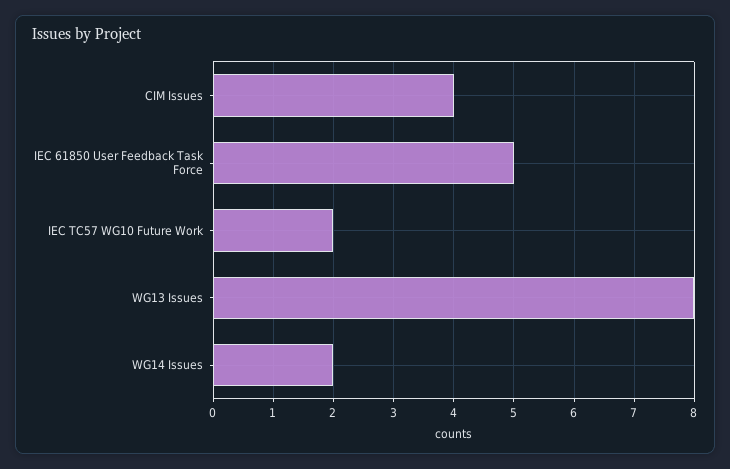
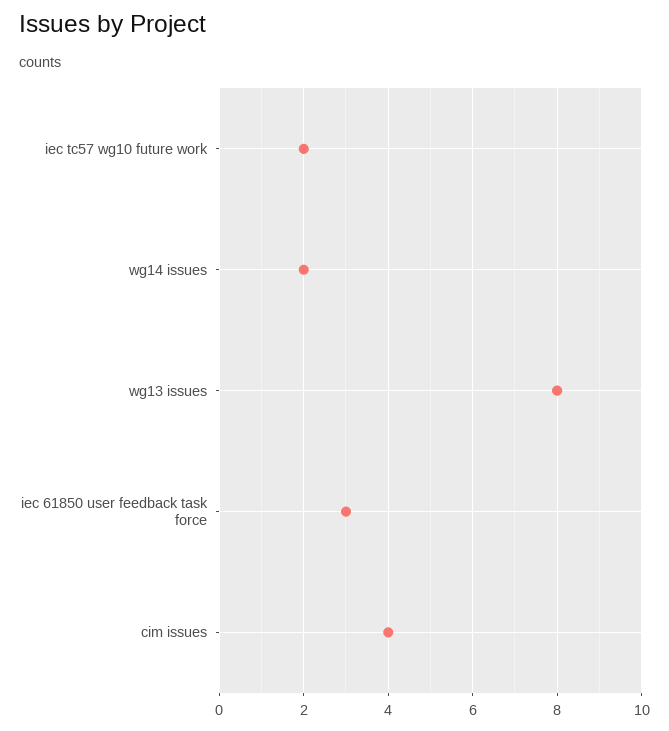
IEC 61850 User Feedback Task Force: 5 -> 3

